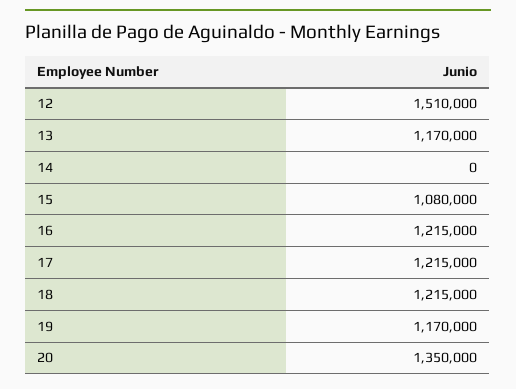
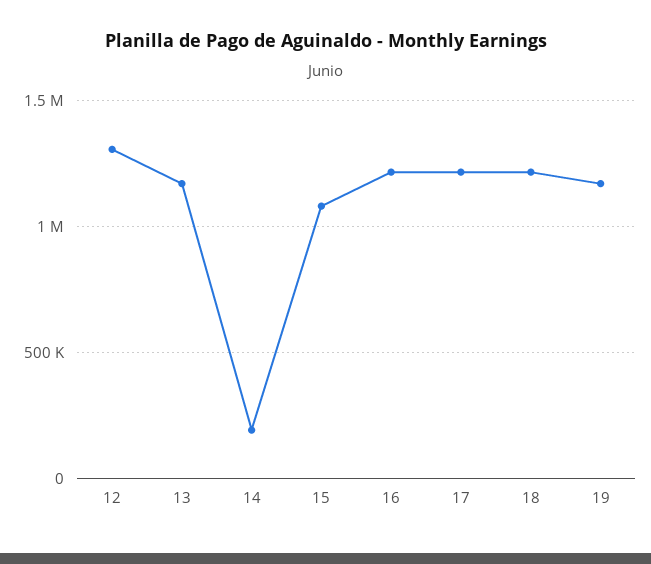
12: 1510000 -> 1300000
14: 0 -> 200000
20: 1350000 -> none

